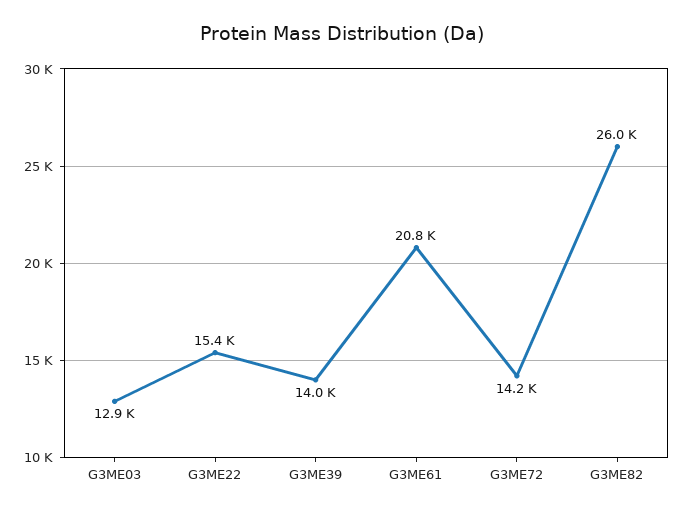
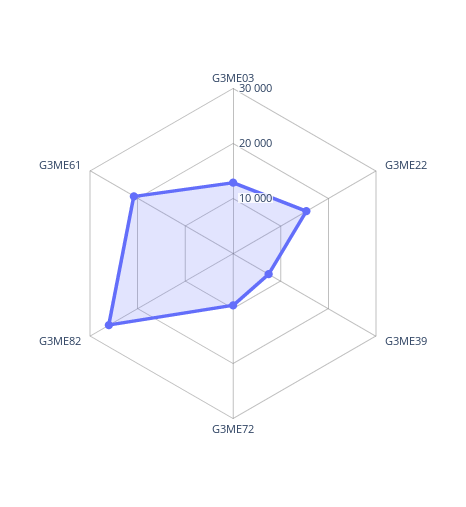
G3ME39: 14000 -> 8000
G3ME72: 14200 -> 10000

